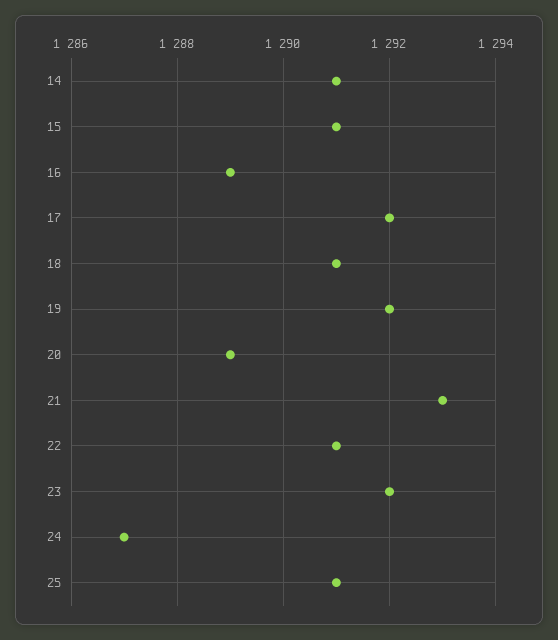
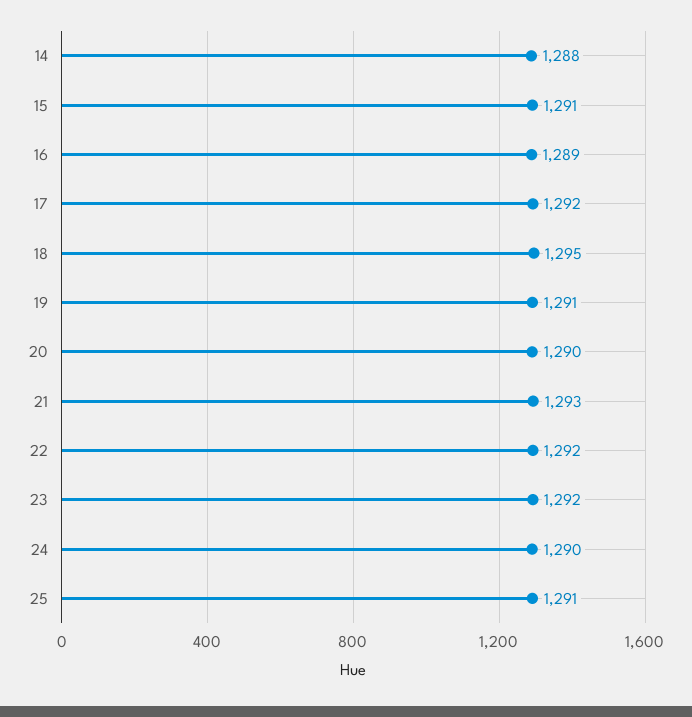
14: 1291 -> 1288
18: 1291 -> 1295
19: 1292 -> 1291
20: 1289 -> 1290
22: 1291 -> 1292
24: 1287 -> 1290

